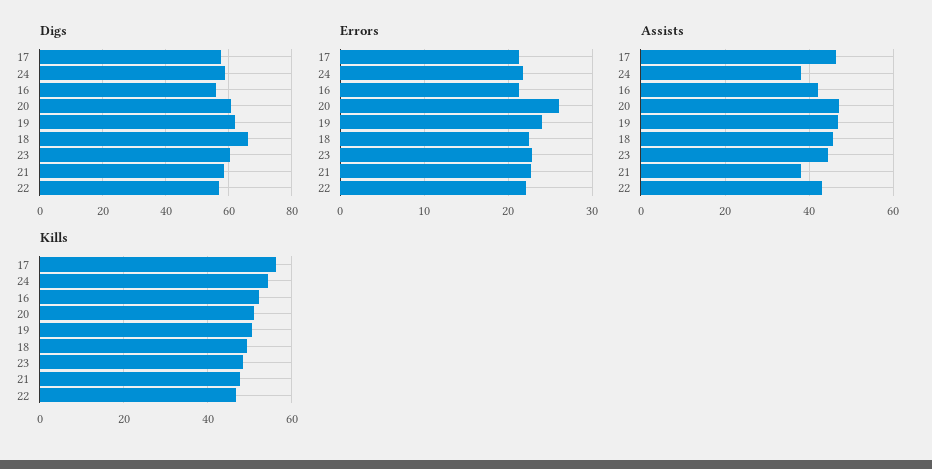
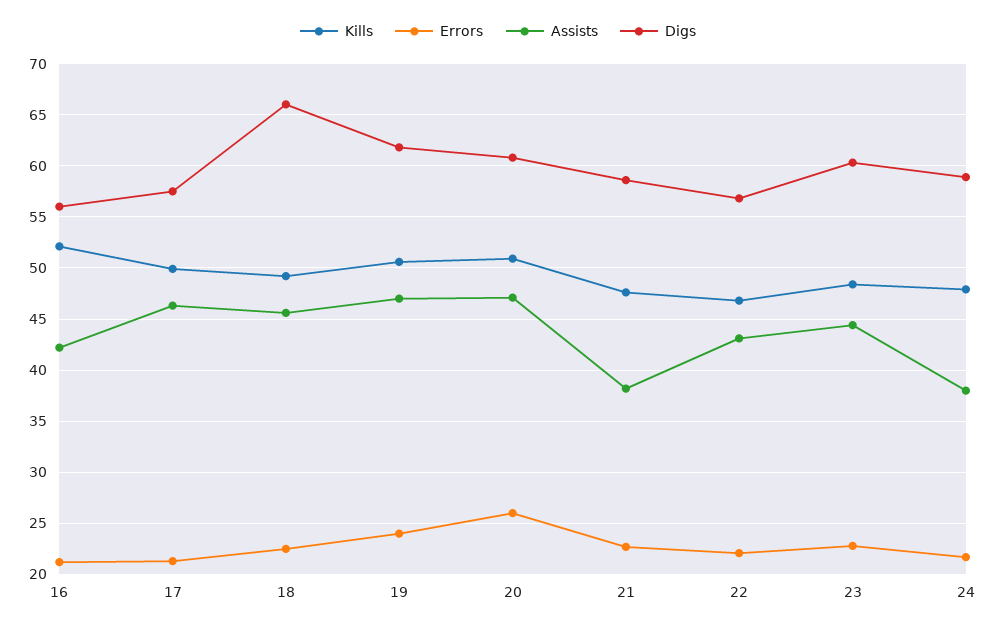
Kills, 17: 56 -> 50
Kills, 24: 54 -> 48

